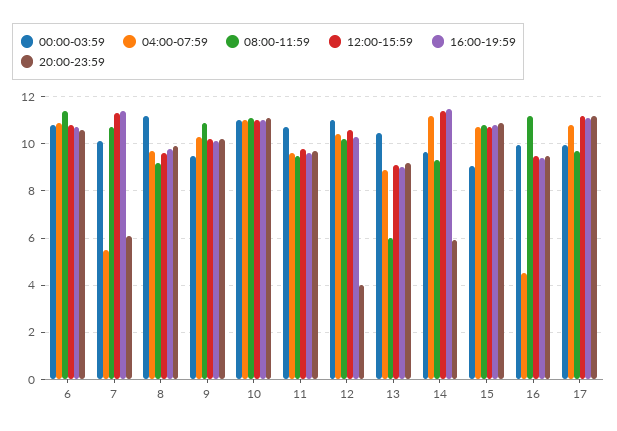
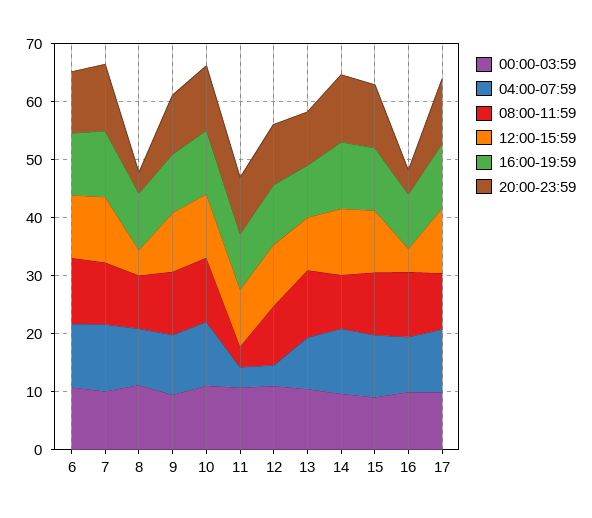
04:00-07:59, 7: 5.5 -> 12
20:00-23:59, 7: 6 -> 12
12:00-15:59, 8: 9.5 -> 4
20:00-23:59, 8: 10 -> 4
04:00-07:59, 11: 9.5 -> 4
08:00-11:59, 11: 9.5 -> 4
04:00-07:59, 12: 10.5 -> 4
20:00-23:59, 12: 4 -> 10
08:00-11:59, 13: 6 -> 12
20:00-23:59, 14: 6 -> 12
04:00-07:59, 16: 4.5 -> 10
12:00-15:59, 16: 9.5 -> 4
20:00-23:59, 16: 9.5 -> 4

